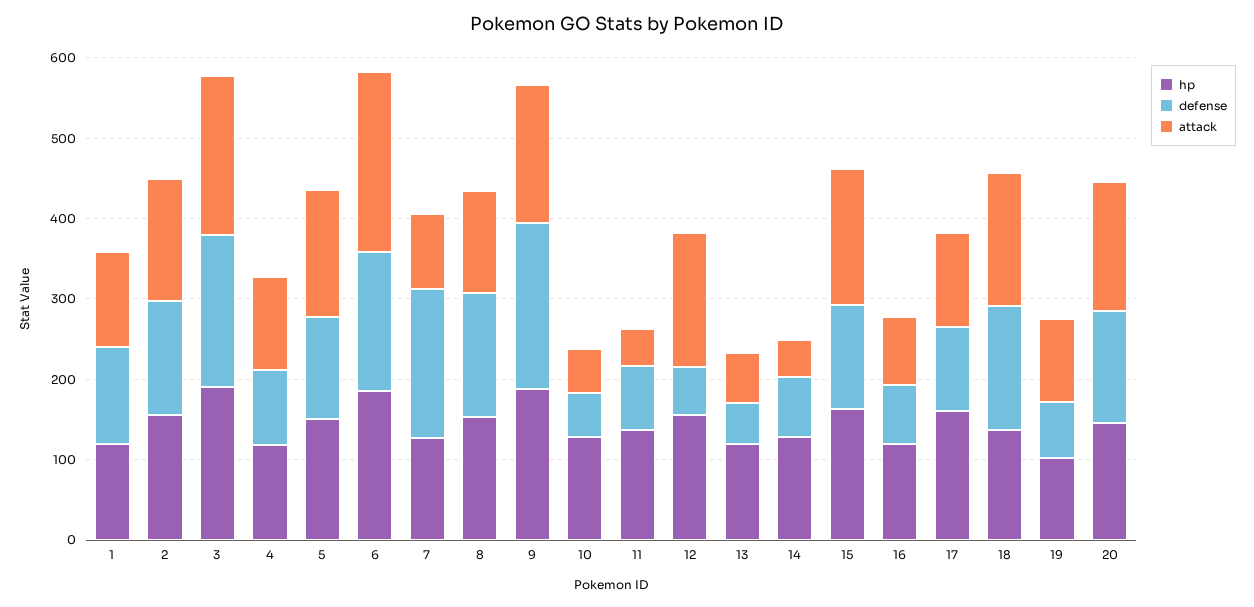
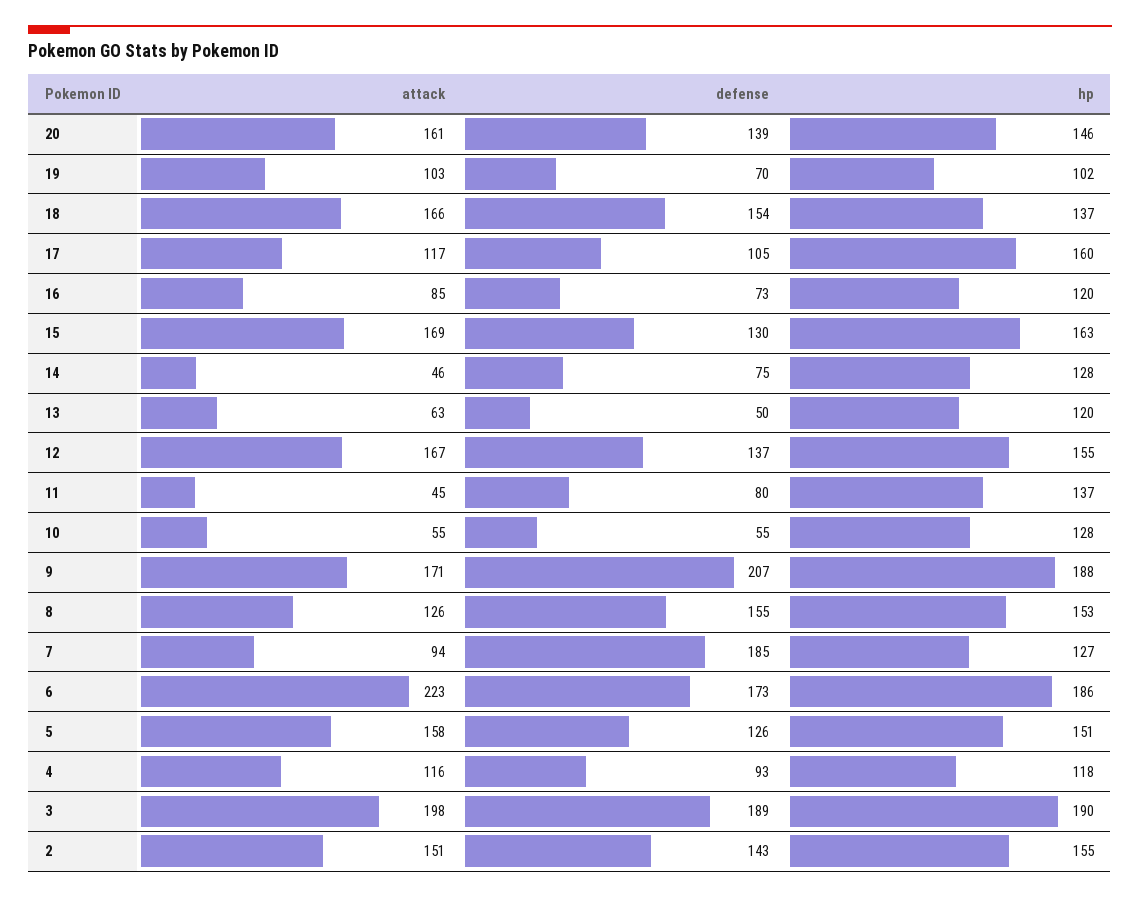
hp, 1: 120 -> none
defense, 1: 120 -> none
attack, 1: 120 -> none
defense, 12: 60 -> 137

